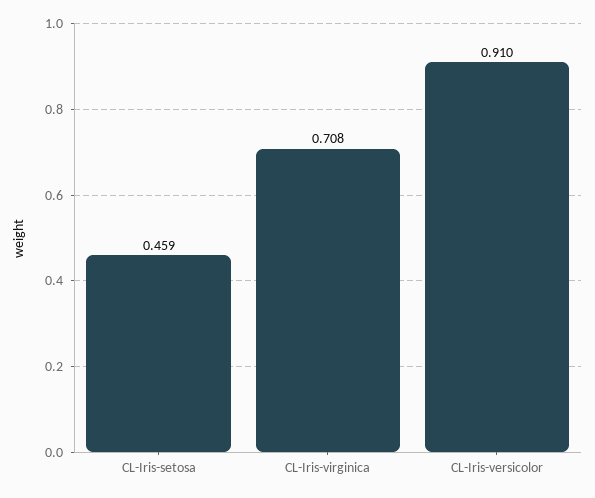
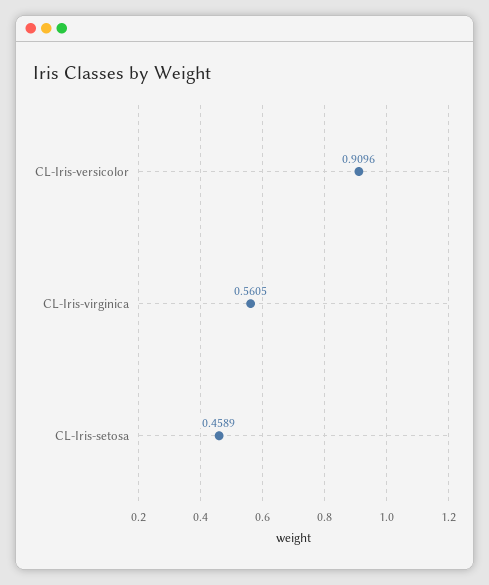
CL-Iris-virginica: 0.708 -> 0.5605

